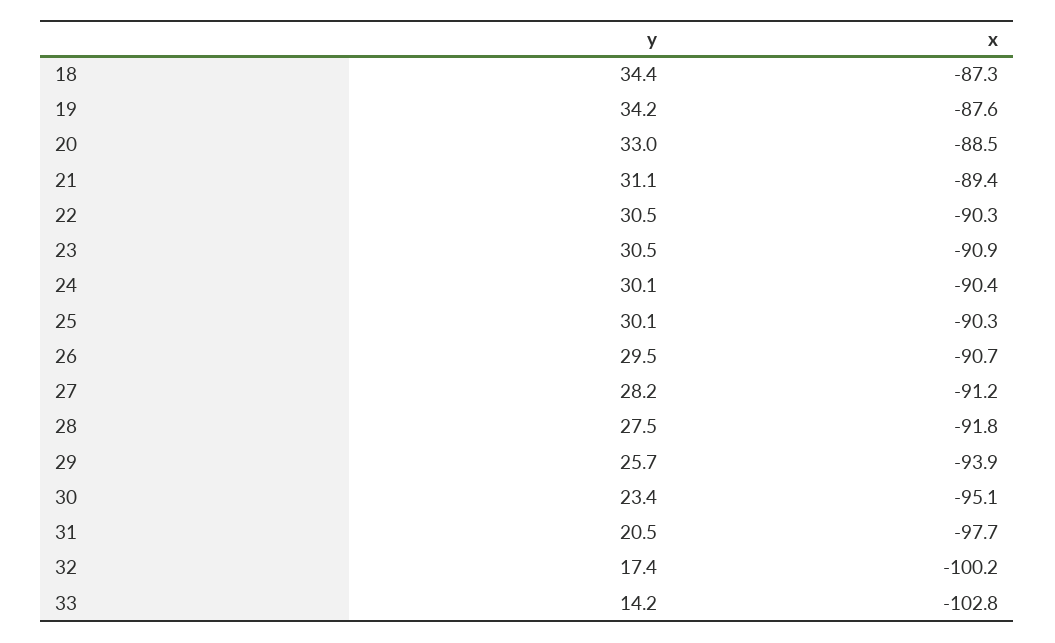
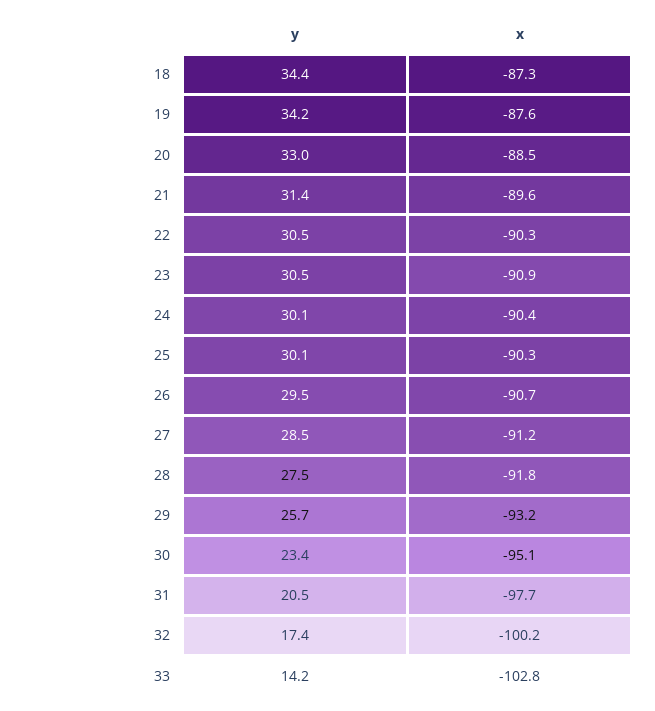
y, 21: 31.1 -> 31.4
x, 21: -89.4 -> -89.6
y, 27: 28.2 -> 28.5
x, 29: -93.9 -> -93.2

